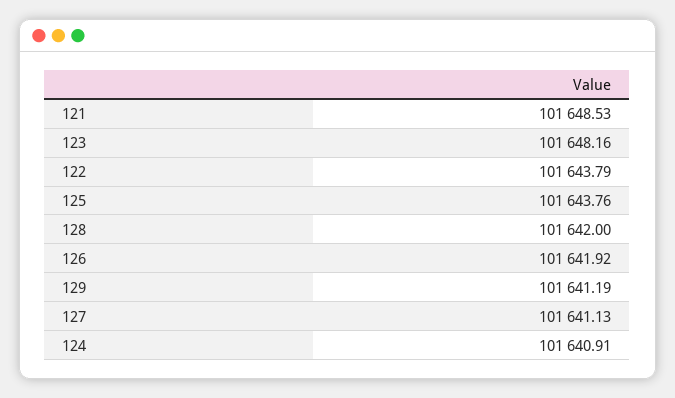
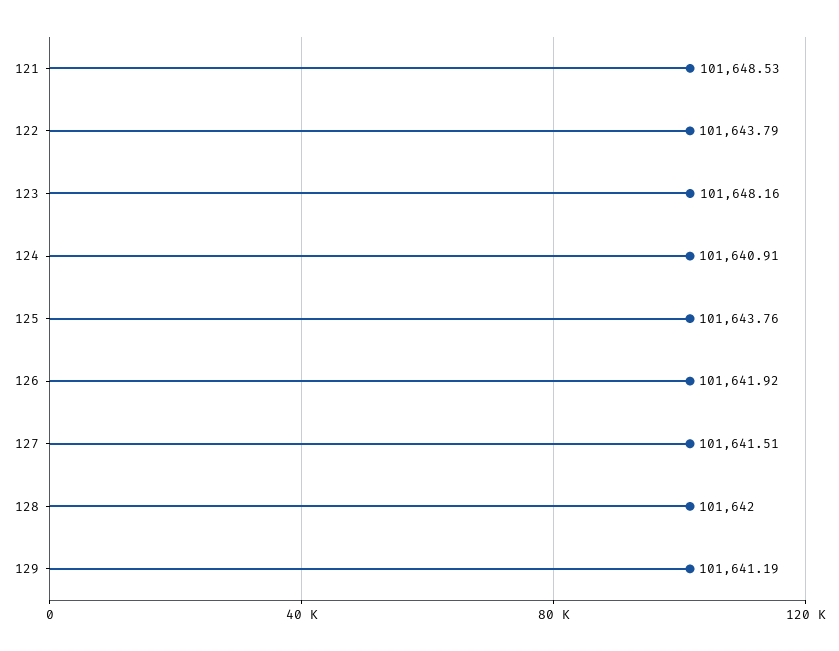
127: 101641.13 -> 101641.51

